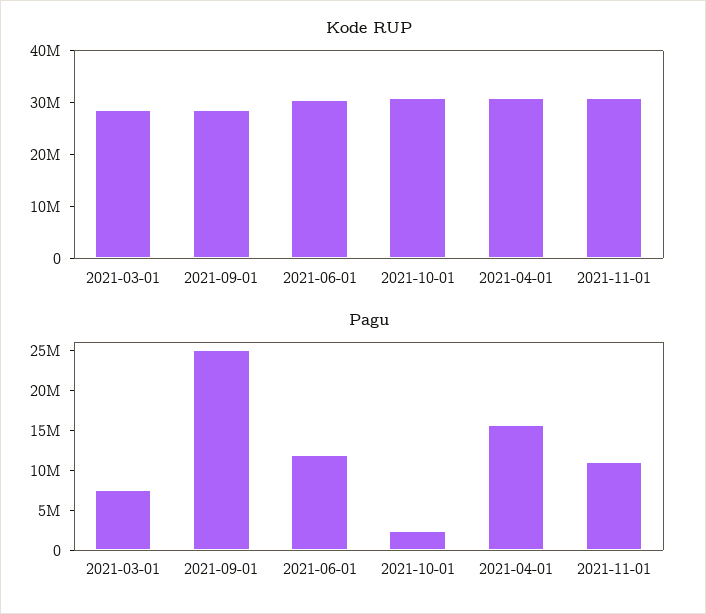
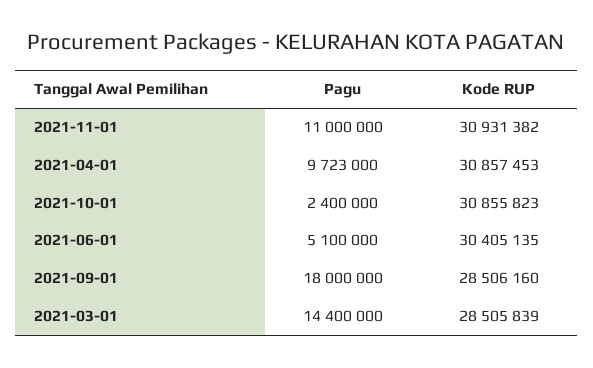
Pagu, 2021-03-01: 7500000 -> 14400000
Pagu, 2021-09-01: 25000000 -> 18000000
Pagu, 2021-06-01: 12500000 -> 5100000
Pagu, 2021-04-01: 15000000 -> 9723000

